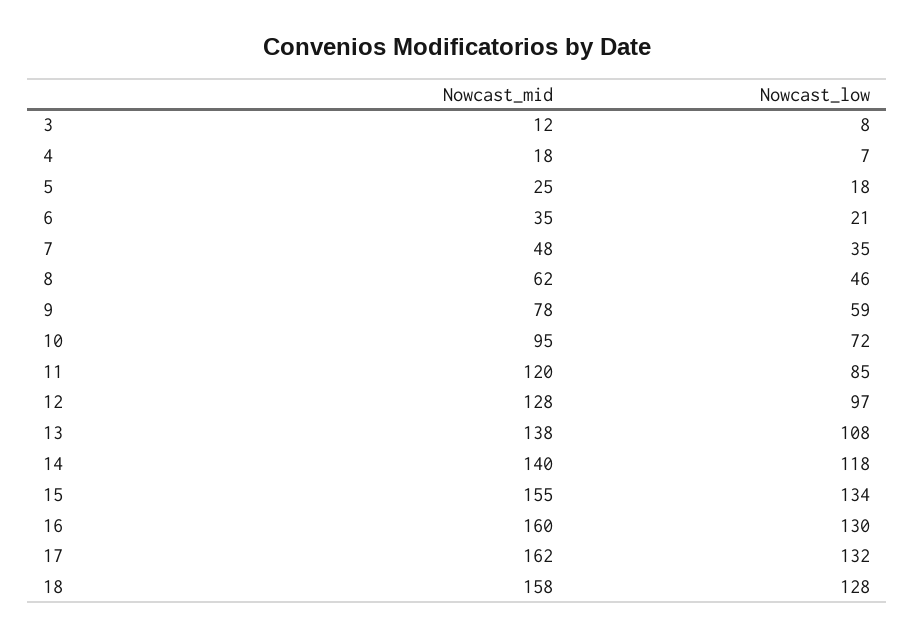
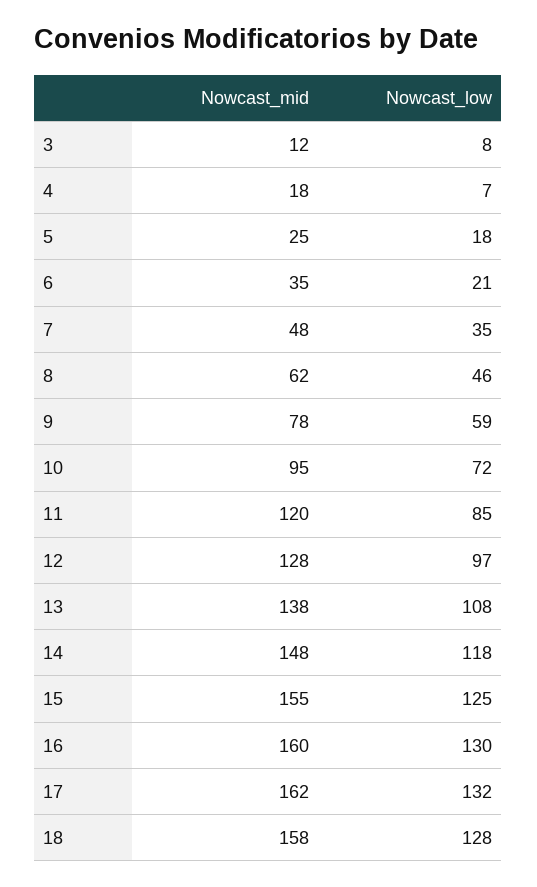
Nowcast_mid, 14: 140 -> 148
Nowcast_low, 15: 134 -> 125

